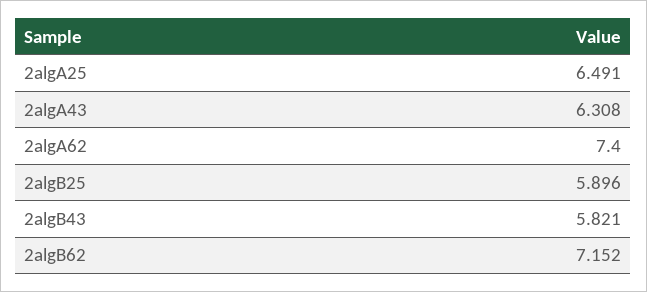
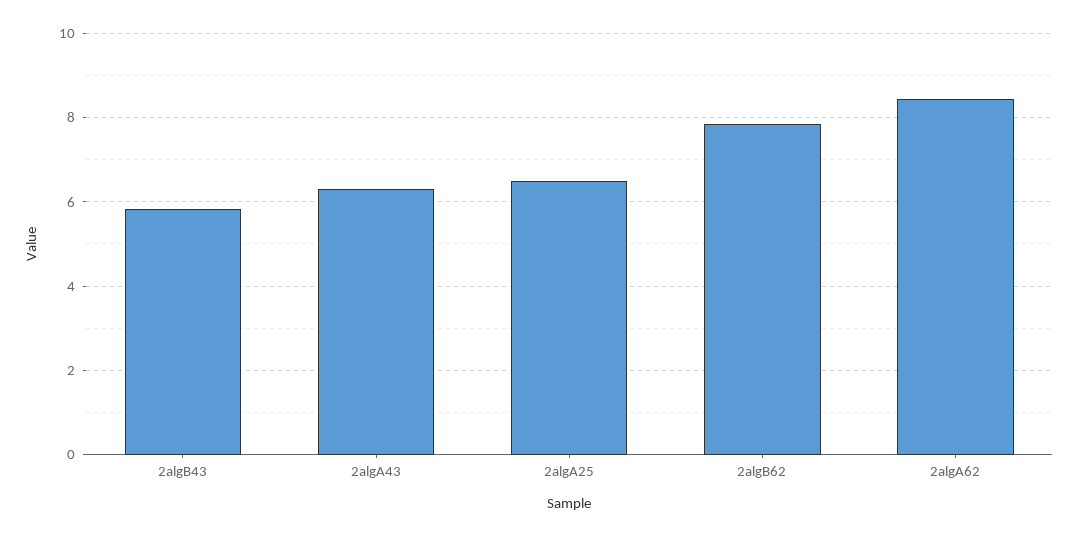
2algA62: 7.4 -> 8.4
2algB25: 5.896 -> none
2algB62: 7.152 -> 7.8

